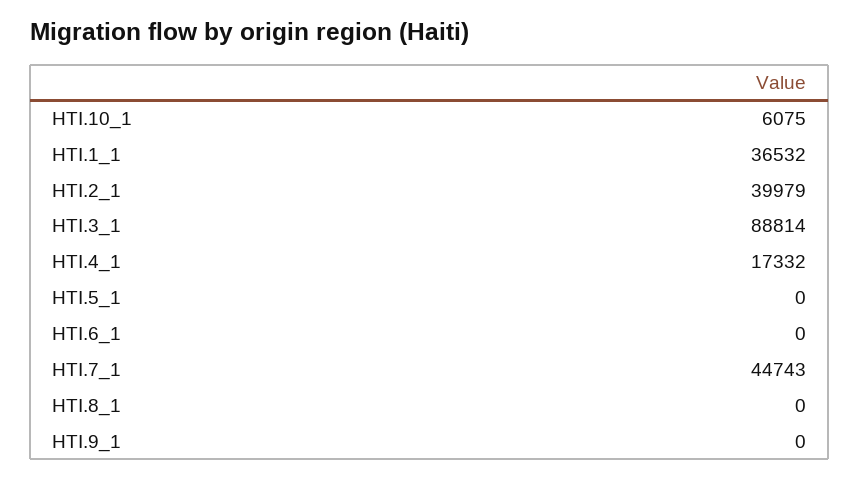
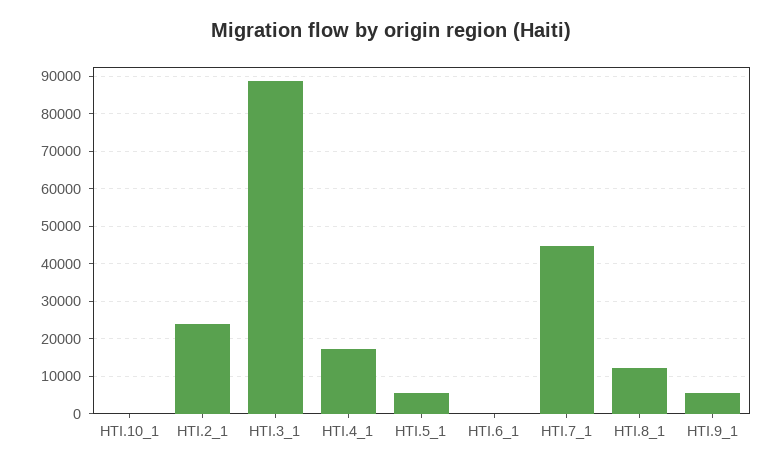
HTI.10_1: 6075 -> 0
HTI.1_1: 36532 -> none
HTI.2_1: 39979 -> 24000
HTI.5_1: 0 -> 6000
HTI.8_1: 0 -> 12000
HTI.9_1: 0 -> 6000

